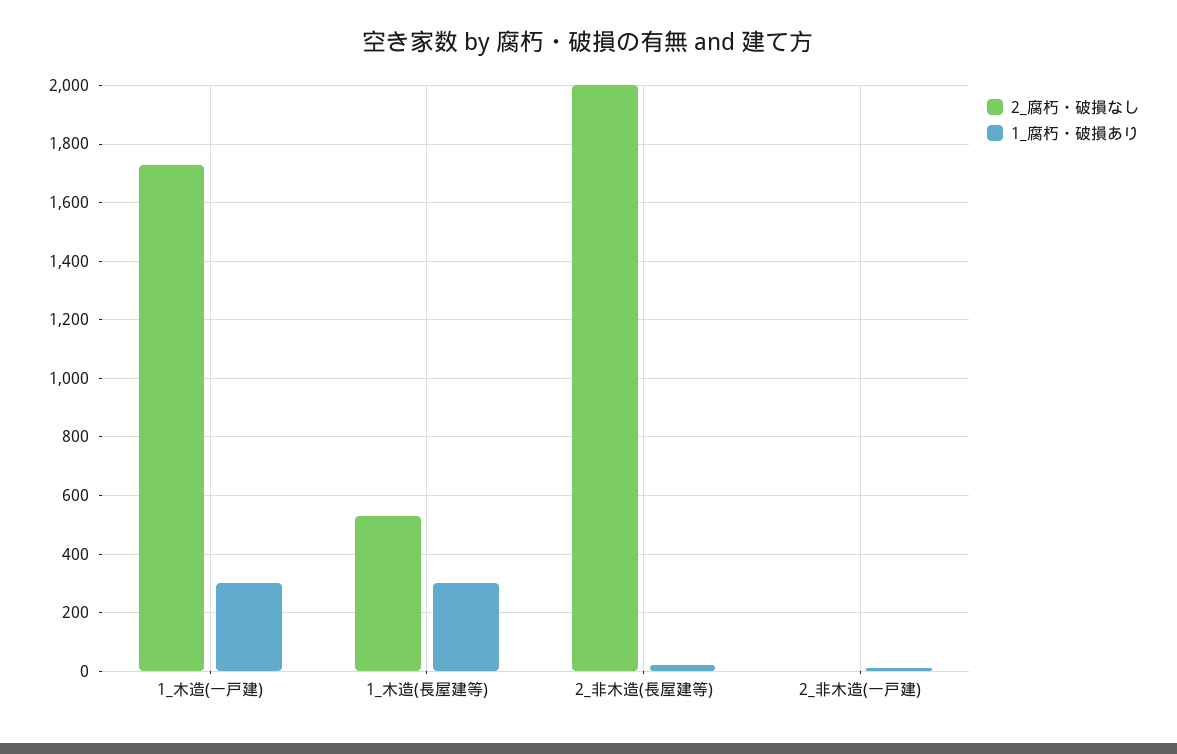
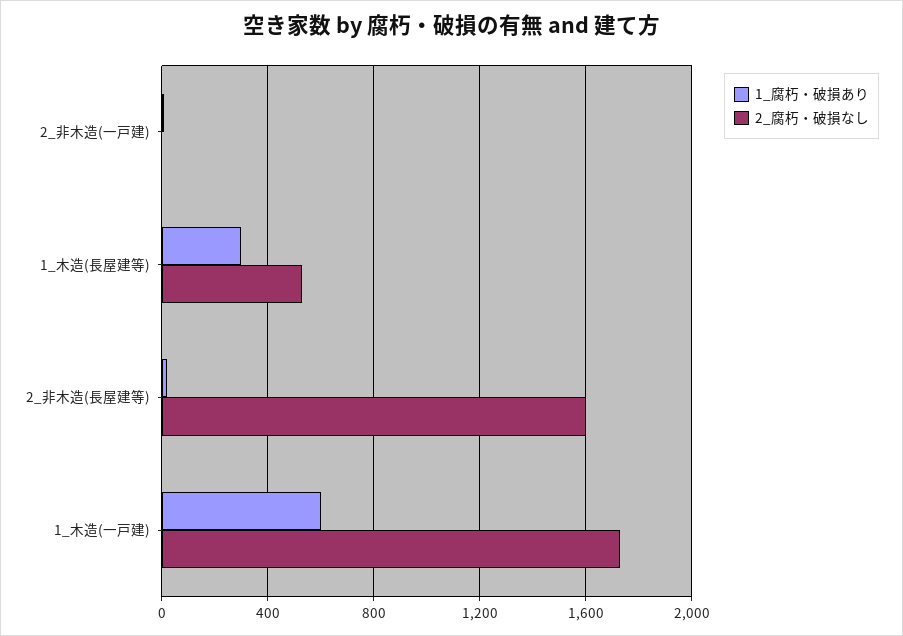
1_腐朽・破損あり, 1_木造(一戸建): 300 -> 600
2_腐朽・破損なし, 2_非木造(長屋建等): 2000 -> 1600

